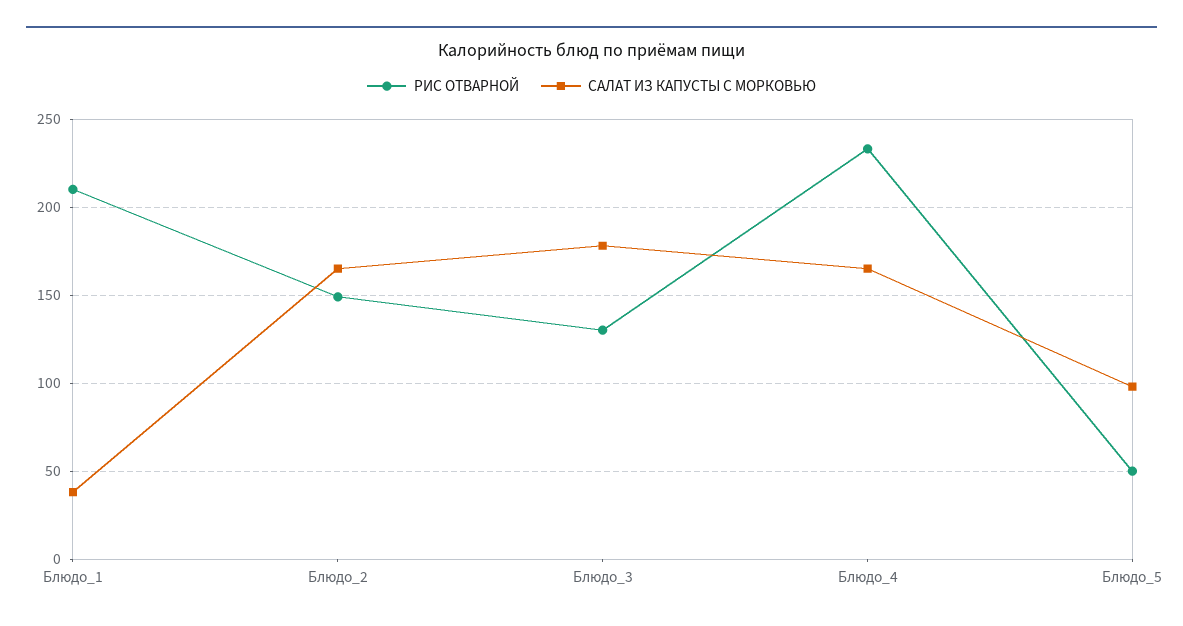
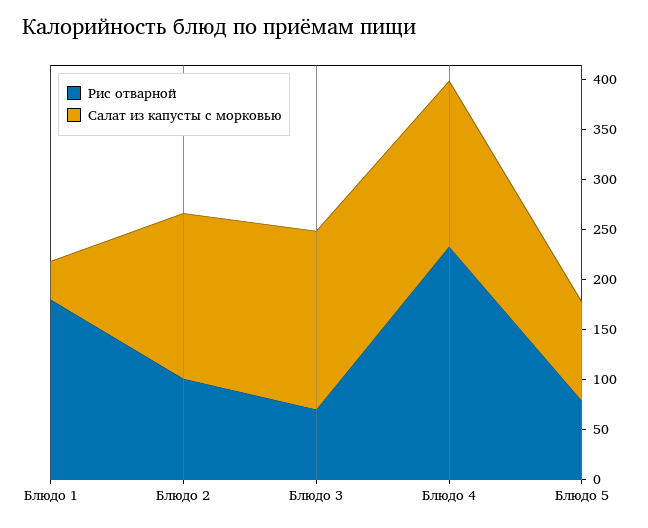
РИС ОТВАРНОЙ, Блюдо_1: 210 -> 180
РИС ОТВАРНОЙ, Блюдо_2: 150 -> 100
РИС ОТВАРНОЙ, Блюдо_3: 130 -> 70
РИС ОТВАРНОЙ, Блюдо_5: 50 -> 80

